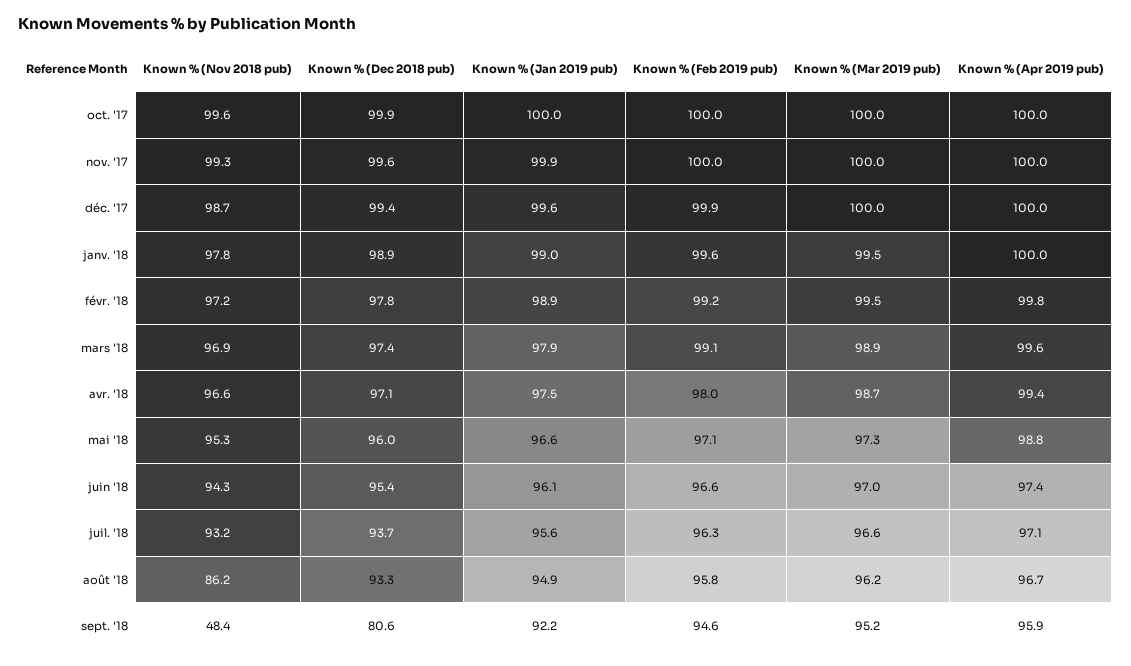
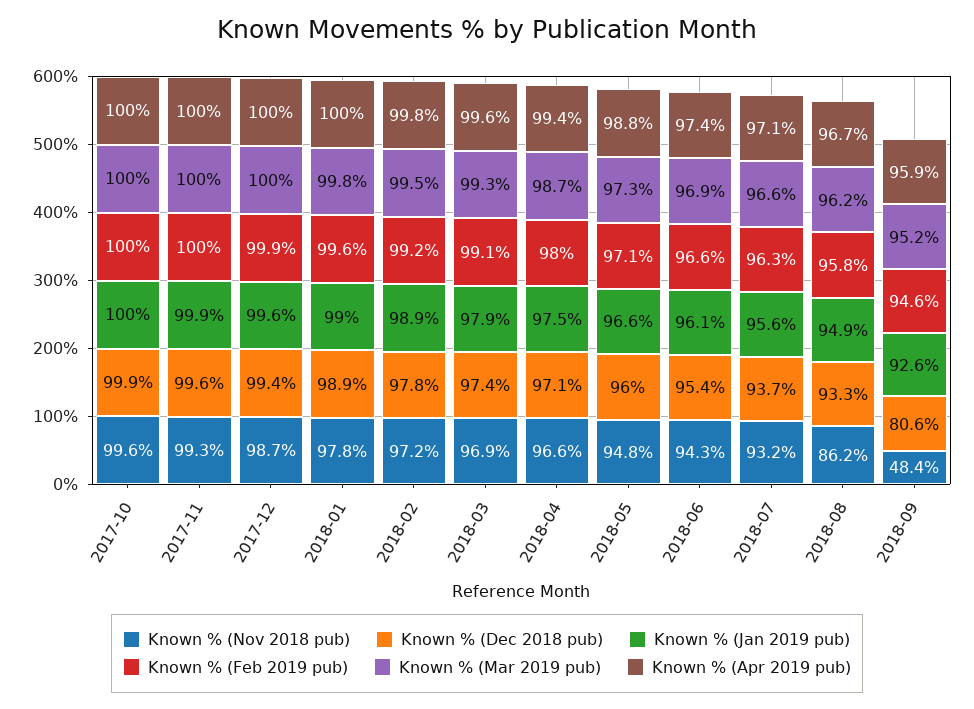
Known % (Mar 2019 pub), janv. '18: 99.5 -> 99.8
Known % (Mar 2019 pub), mars '18: 98.9 -> 99.3
Known % (Nov 2018 pub), mai '18: 95.3 -> 94.8
Known % (Mar 2019 pub), juin '18: 97 -> 96.9
Known % (Jan 2019 pub), sept. '18: 92.2 -> 92.6

